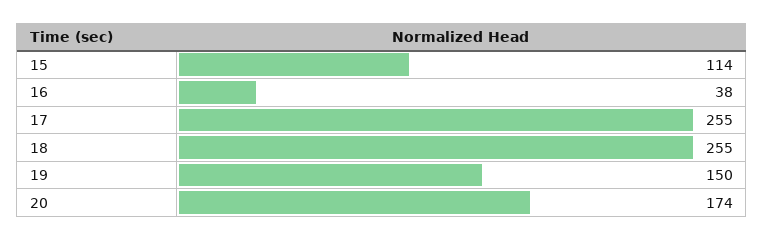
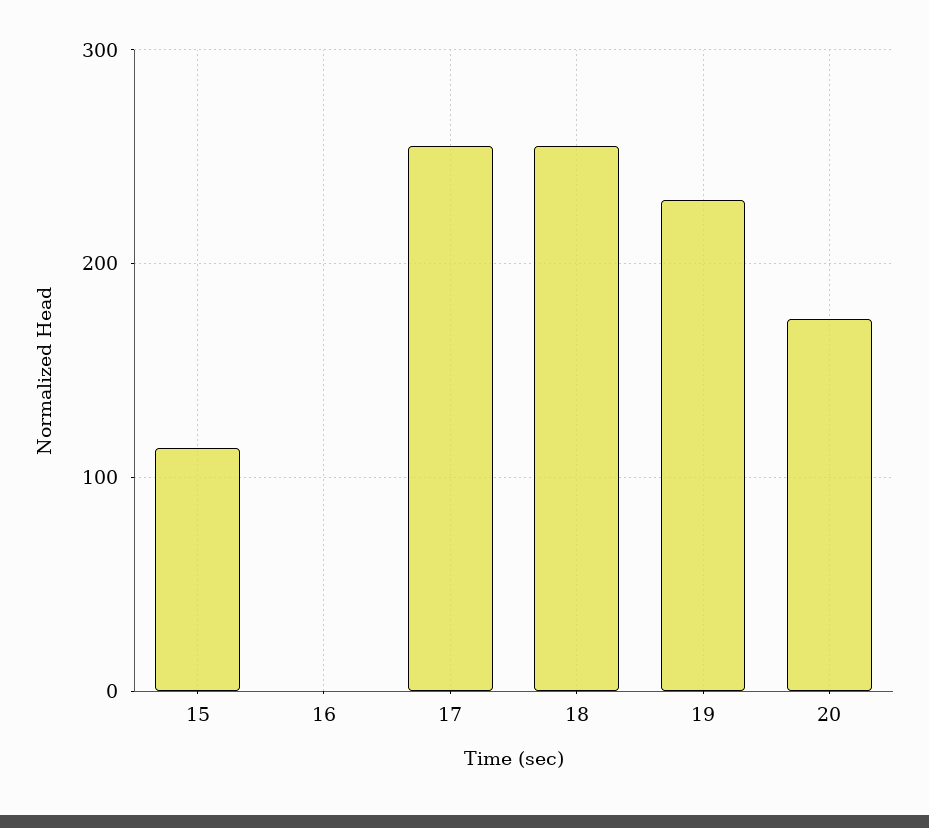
16: 38 -> 0
19: 150 -> 230

